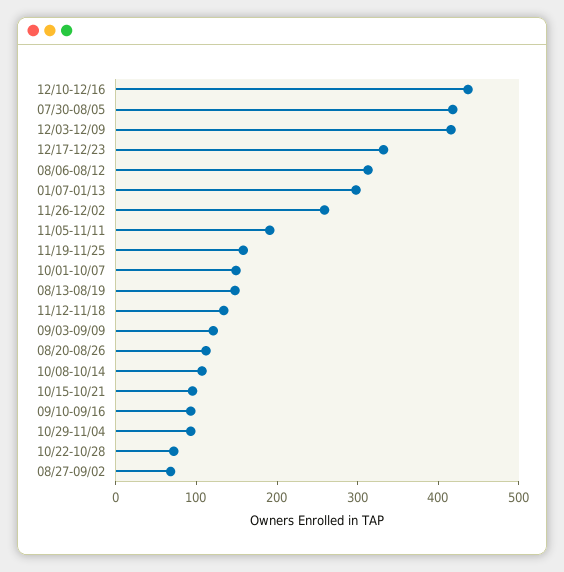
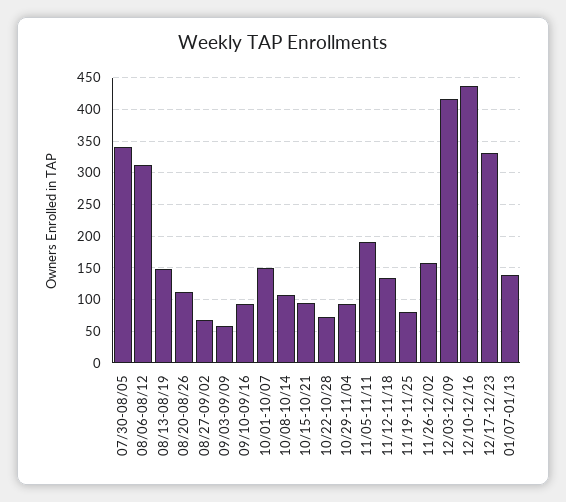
07/30-08/05: 420 -> 340
01/07-01/13: 300 -> 140
11/26-12/02: 260 -> 160
11/19-11/25: 160 -> 80
09/03-09/09: 120 -> 60

